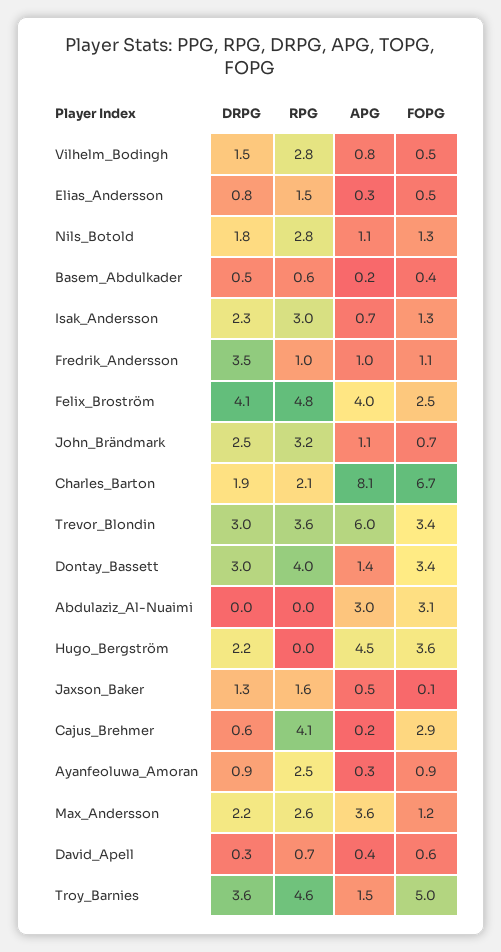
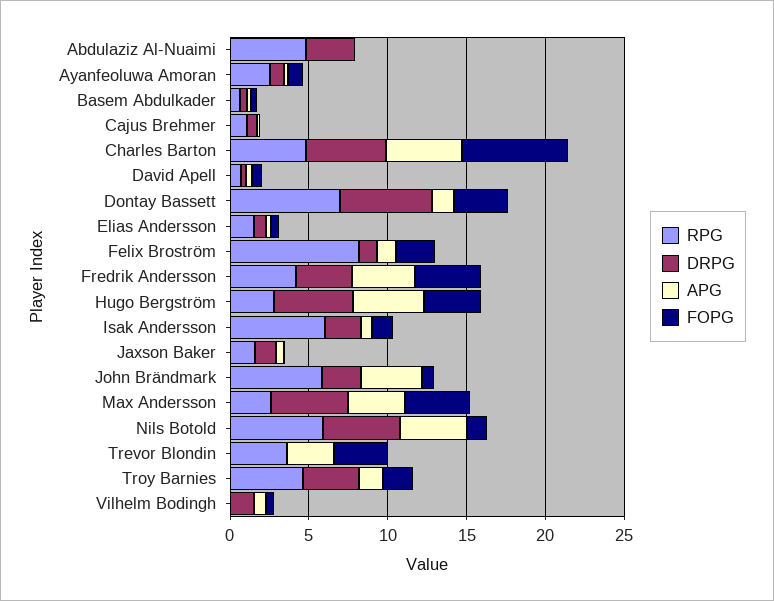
RPG, Vilhelm_Bodingh: 2.8 -> 0
DRPG, Nils_Botold: 1.8 -> 5
RPG, Nils_Botold: 2.8 -> 6
APG, Nils_Botold: 1.1 -> 4
RPG, Isak_Andersson: 3 -> 6
RPG, Fredrik_Andersson: 1 -> 4
APG, Fredrik_Andersson: 1 -> 4
FOPG, Fredrik_Andersson: 1.1 -> 4
DRPG, Felix_Broström: 4.1 -> 1
RPG, Felix_Broström: 4.8 -> 8
APG, Felix_Broström: 4 -> 1
RPG, John_Brändmark: 3.2 -> 6
APG, John_Brändmark: 1.1 -> 4
DRPG, Charles_Barton: 1.9 -> 5
RPG, Charles_Barton: 2.1 -> 5
APG, Charles_Barton: 8.1 -> 5
DRPG, Trevor_Blondin: 3 -> 0
APG, Trevor_Blondin: 6 -> 3
DRPG, Dontay_Bassett: 3 -> 6
RPG, Dontay_Bassett: 4 -> 7
DRPG, Abdulaziz_Al-Nuaimi: 0 -> 3
RPG, Abdulaziz_Al-Nuaimi: 0 -> 5
APG, Abdulaziz_Al-Nuaimi: 3 -> 0
FOPG, Abdulaziz_Al-Nuaimi: 3.1 -> 0
DRPG, Hugo_Bergström: 2.2 -> 5
RPG, Hugo_Bergström: 0 -> 3
RPG, Cajus_Brehmer: 4.1 -> 1
FOPG, Cajus_Brehmer: 2.9 -> 0
DRPG, Max_Andersson: 2.2 -> 5
FOPG, Max_Andersson: 1.2 -> 4
FOPG, Troy_Barnies: 5 -> 2

